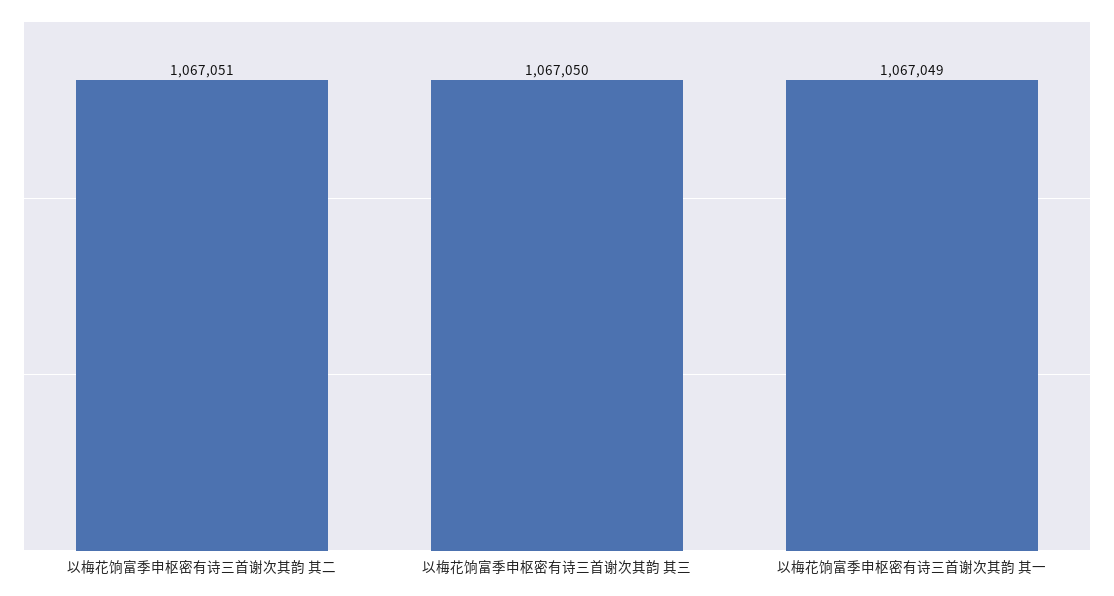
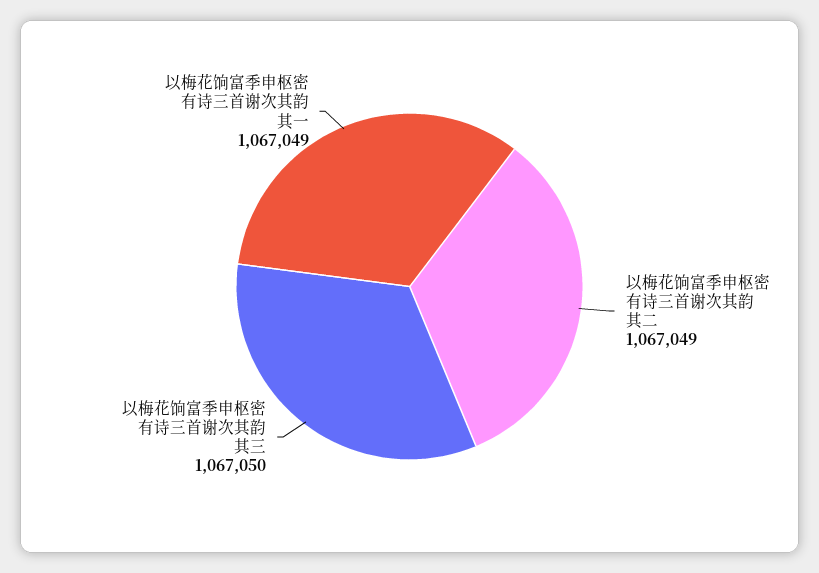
以梅花饷富季申枢密有诗三首谢次其韵 其二: 1067051 -> 1067049

